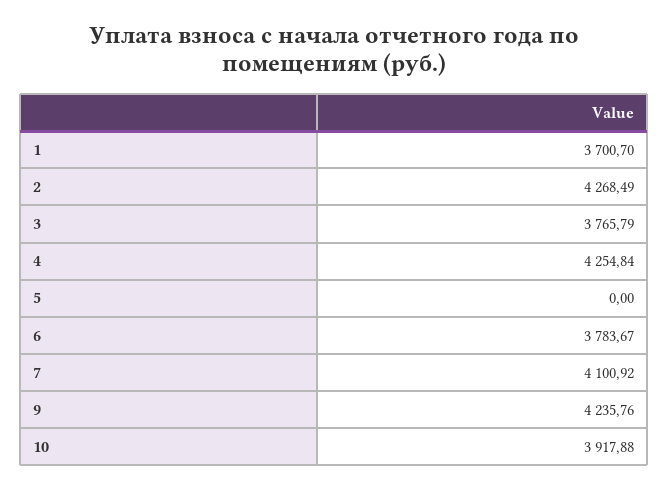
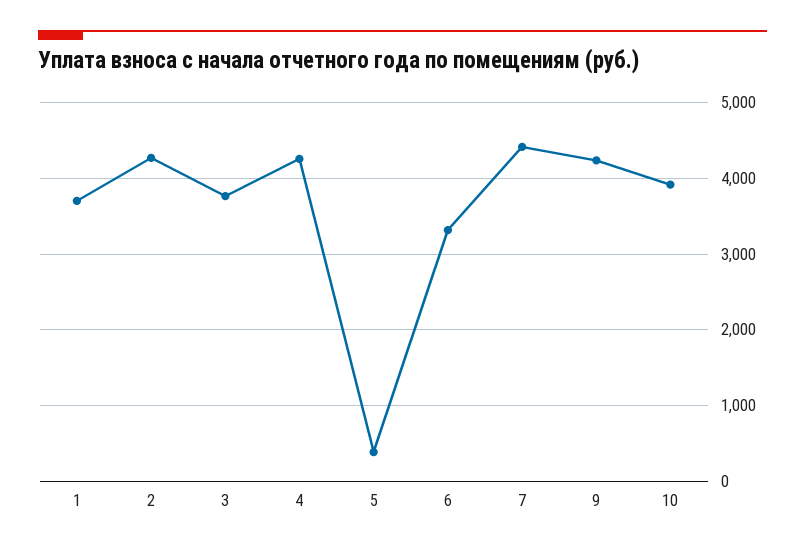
5: 0 -> 400
6: 3783.67 -> 3300
7: 4100.92 -> 4400

